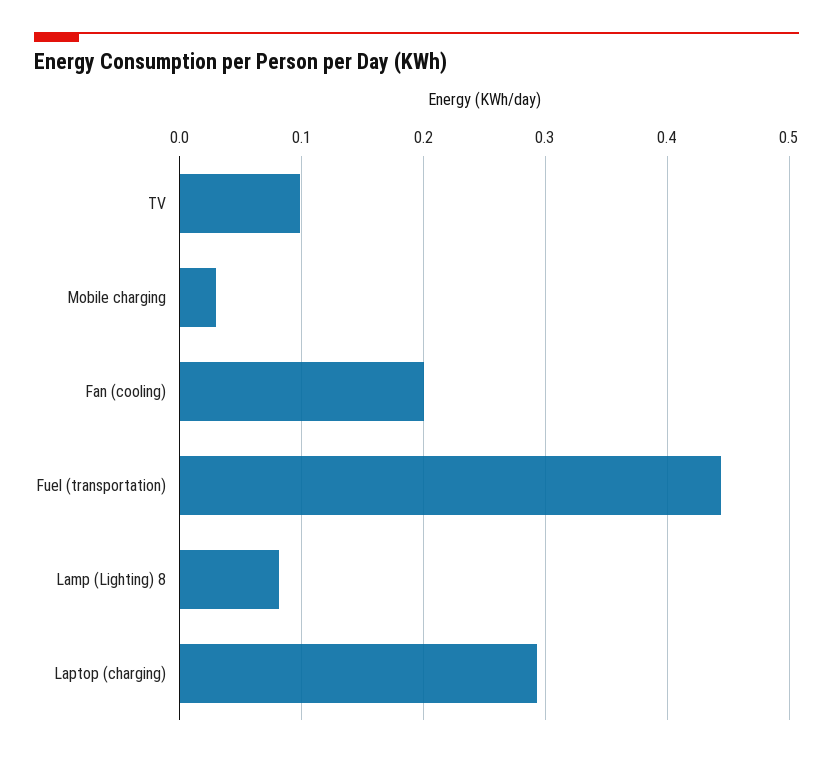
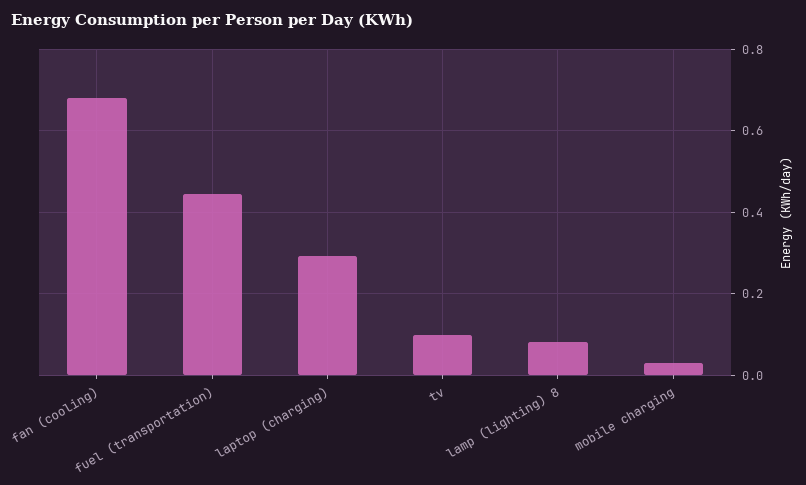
Fan (cooling): 0.2 -> 0.68

